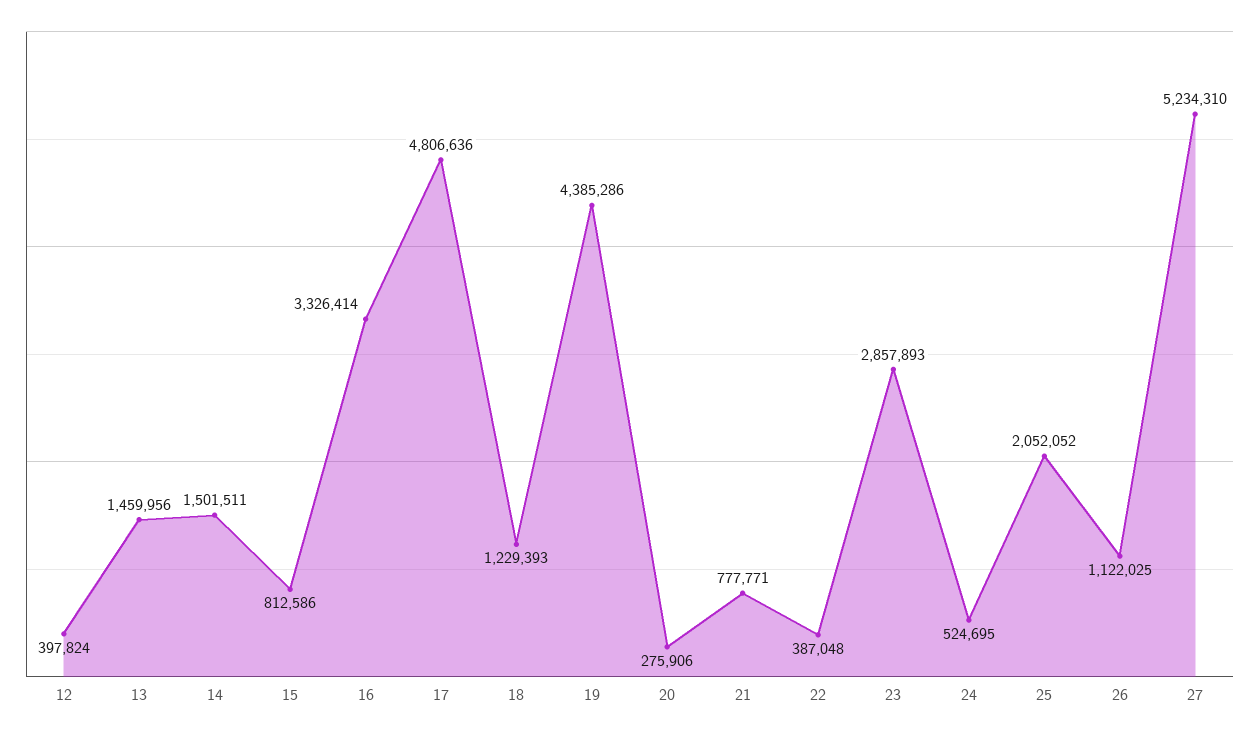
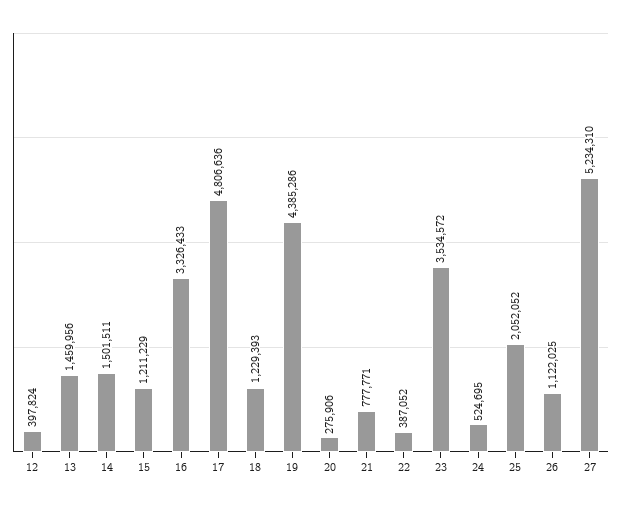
15: 812586 -> 1211229
16: 3326414 -> 3326433
22: 387048 -> 387052
23: 2857893 -> 3534572

